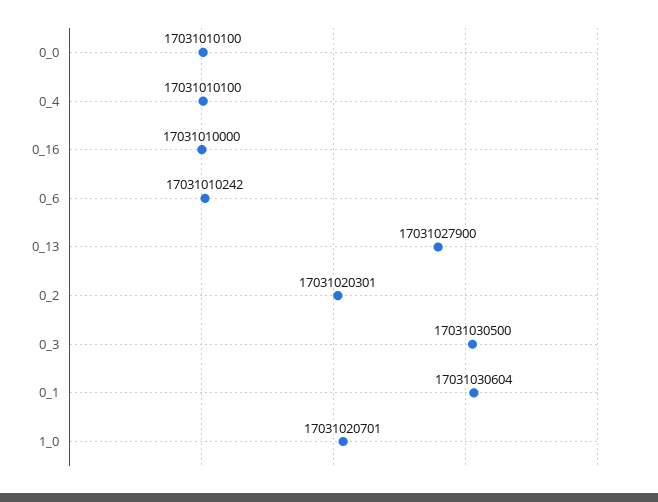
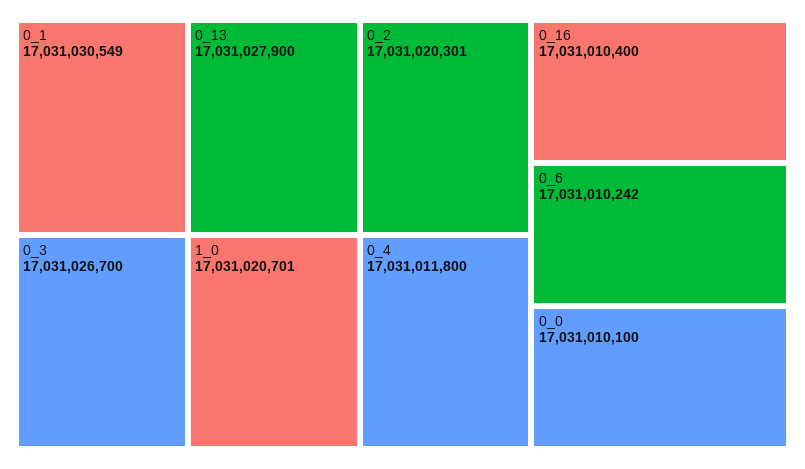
0_4: 17031010100 -> 17031011800
0_16: 17031010000 -> 17031010400
0_3: 17031030500 -> 17031026700
0_1: 17031030604 -> 17031030549

